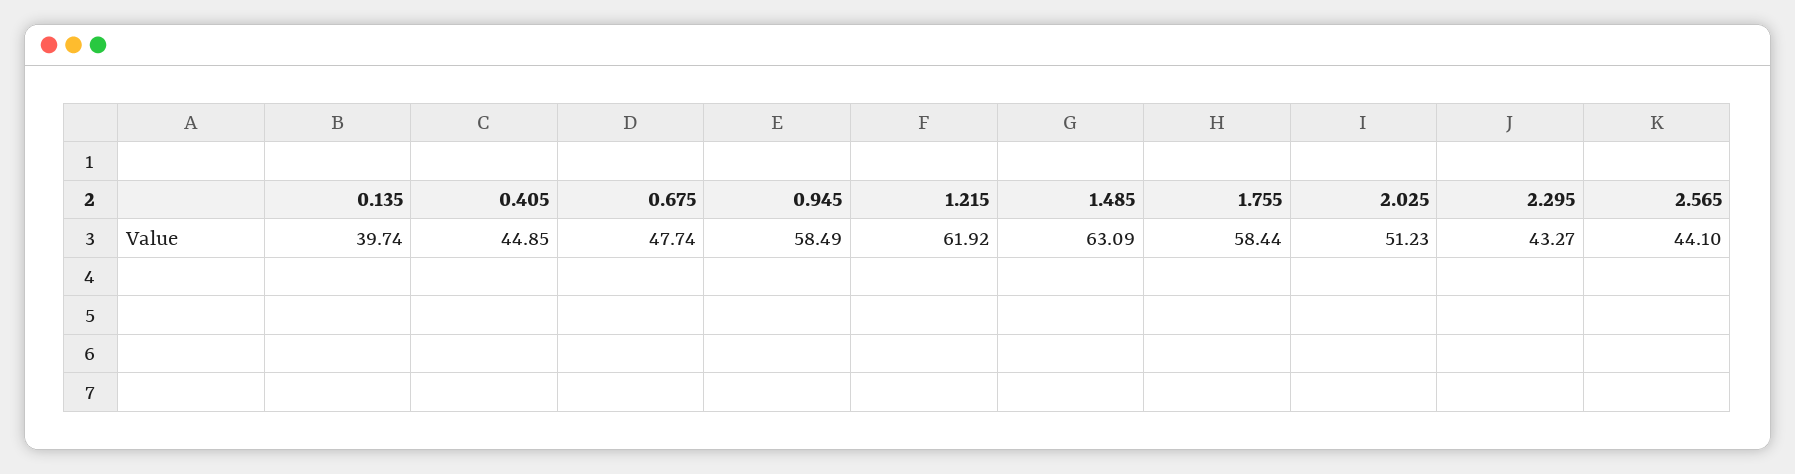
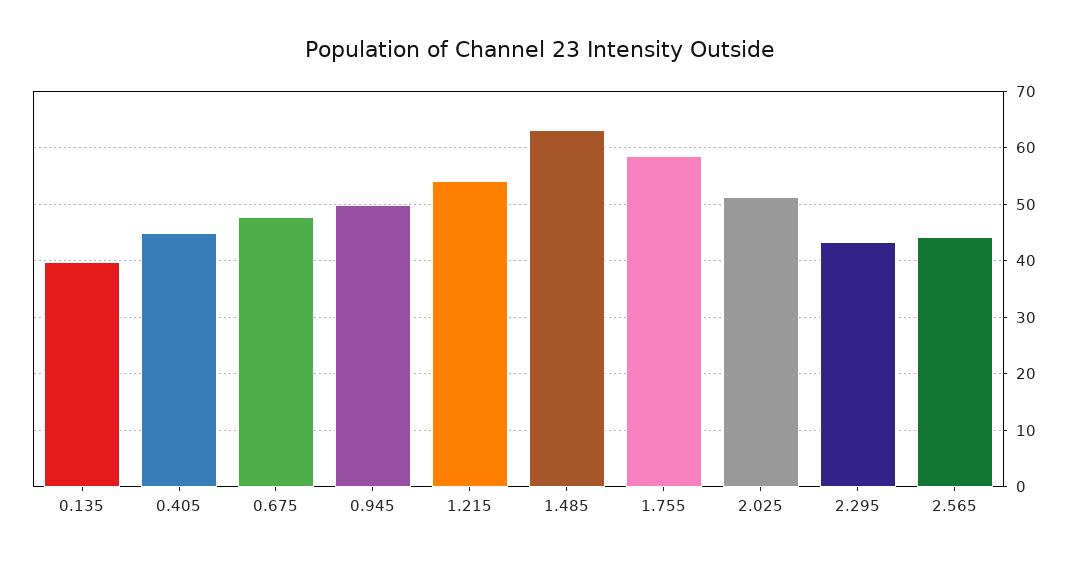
0.945: 58.49 -> 50
1.215: 61.92 -> 54

